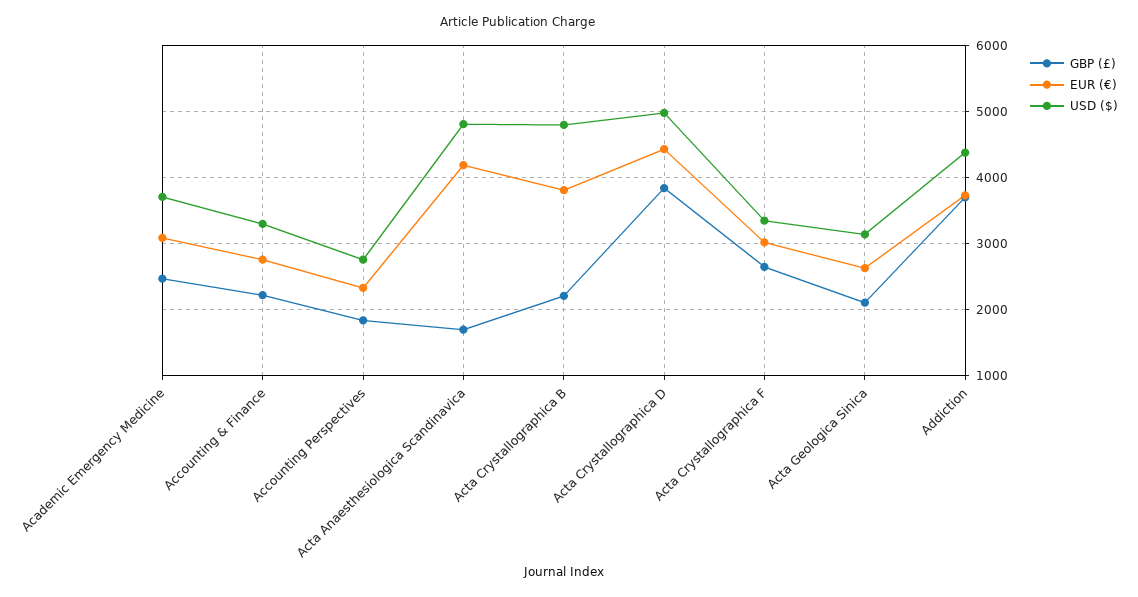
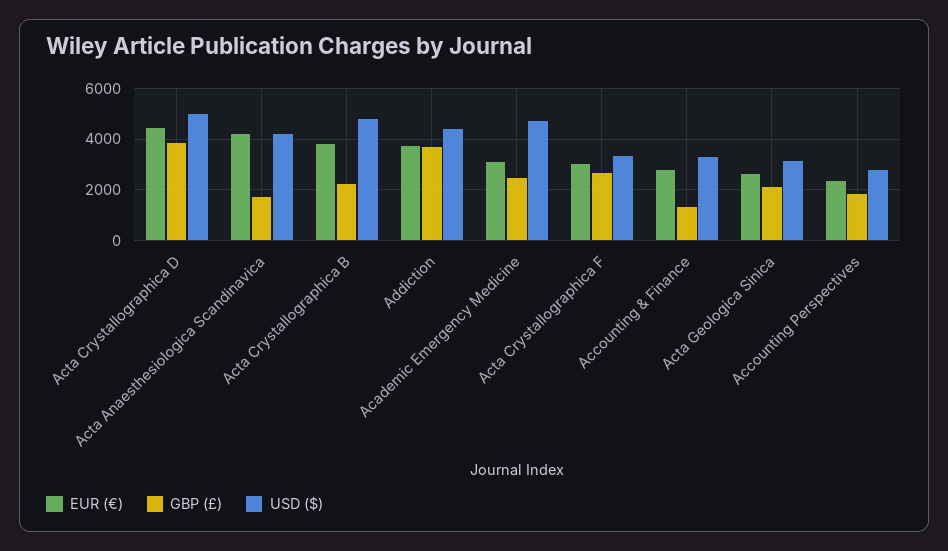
USD ($), Academic Emergency Medicine: 3700 -> 4750
GBP (£), Accounting & Finance: 2200 -> 1250
USD ($), Acta Anaesthesiologica Scandinavica: 4800 -> 4250

